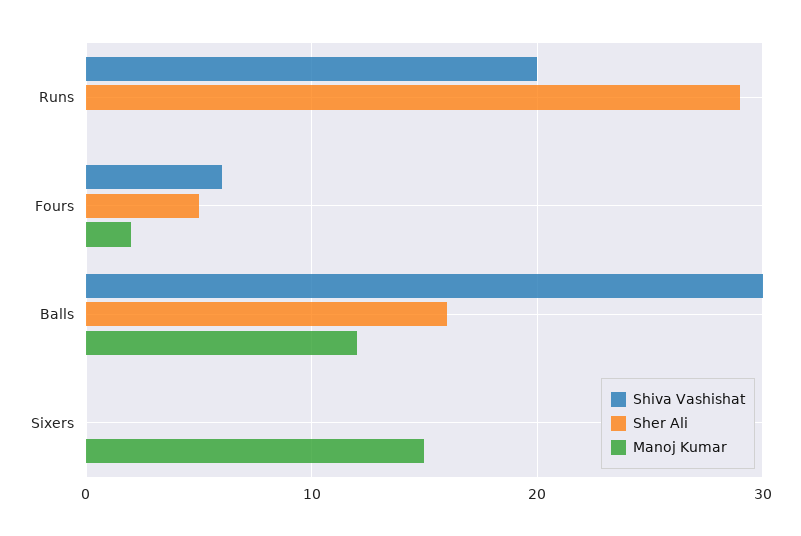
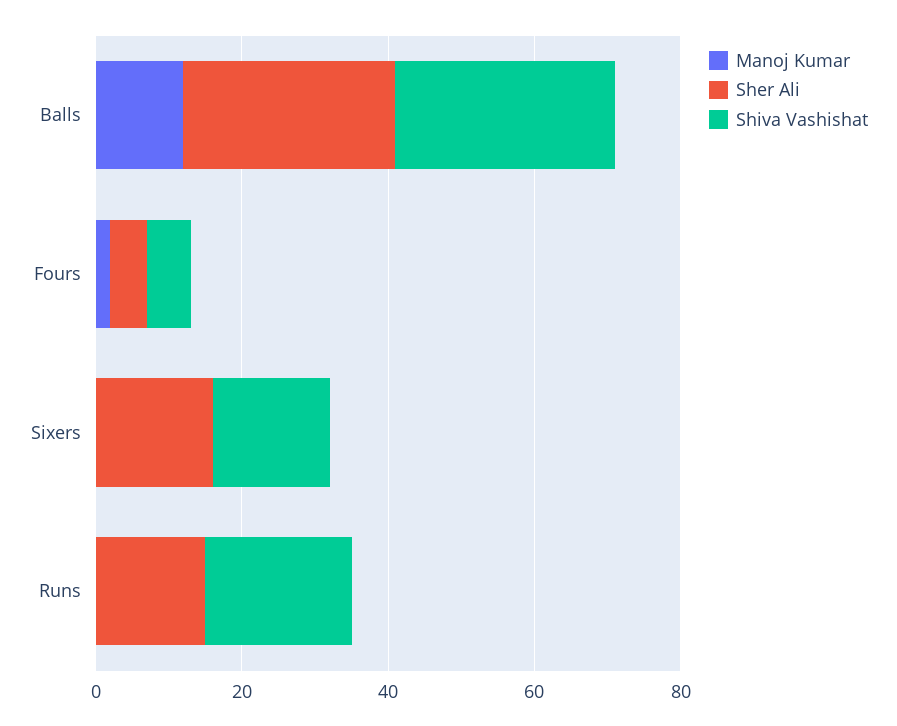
Sher Ali, Runs: 29 -> 15
Sher Ali, Balls: 16 -> 30
Shiva Vashishat, Sixers: 0 -> 15
Sher Ali, Sixers: 0 -> 15
Manoj Kumar, Sixers: 15 -> 0

